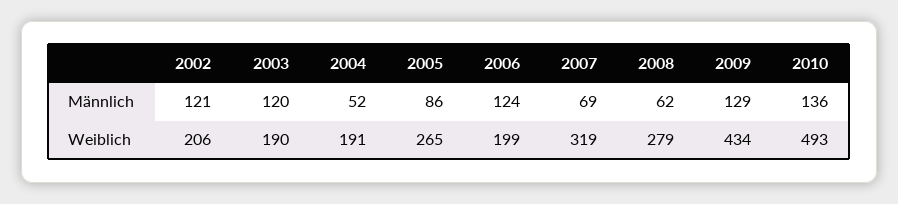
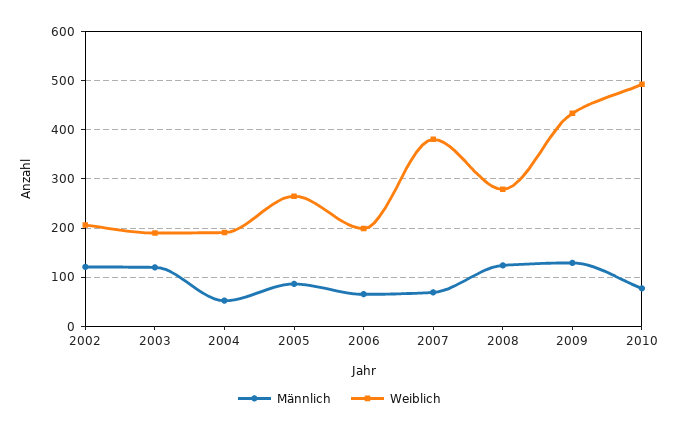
Männlich, 2006: 124 -> 60
Männlich, 2008: 62 -> 120
Männlich, 2010: 136 -> 80
Weiblich, 2007: 319 -> 380

